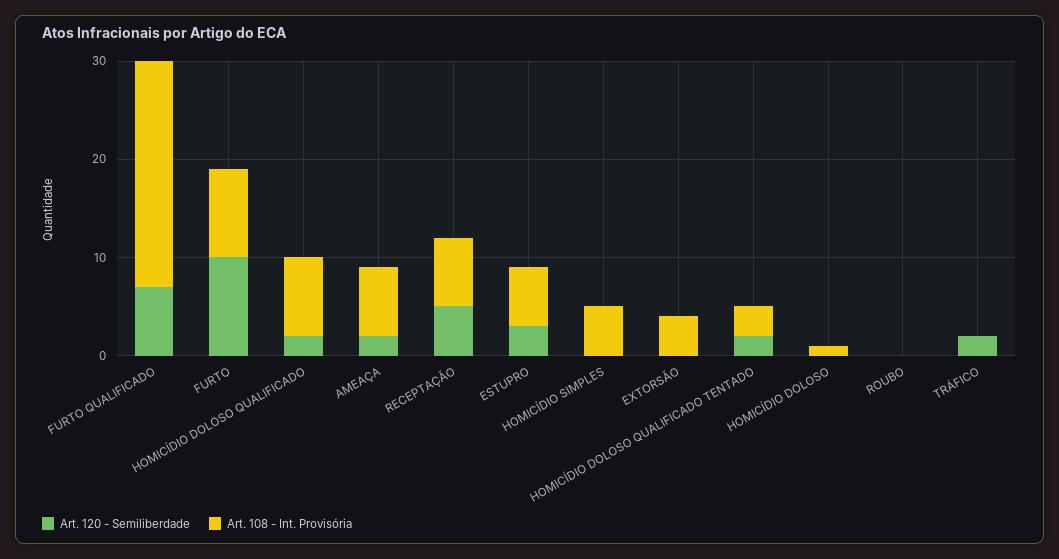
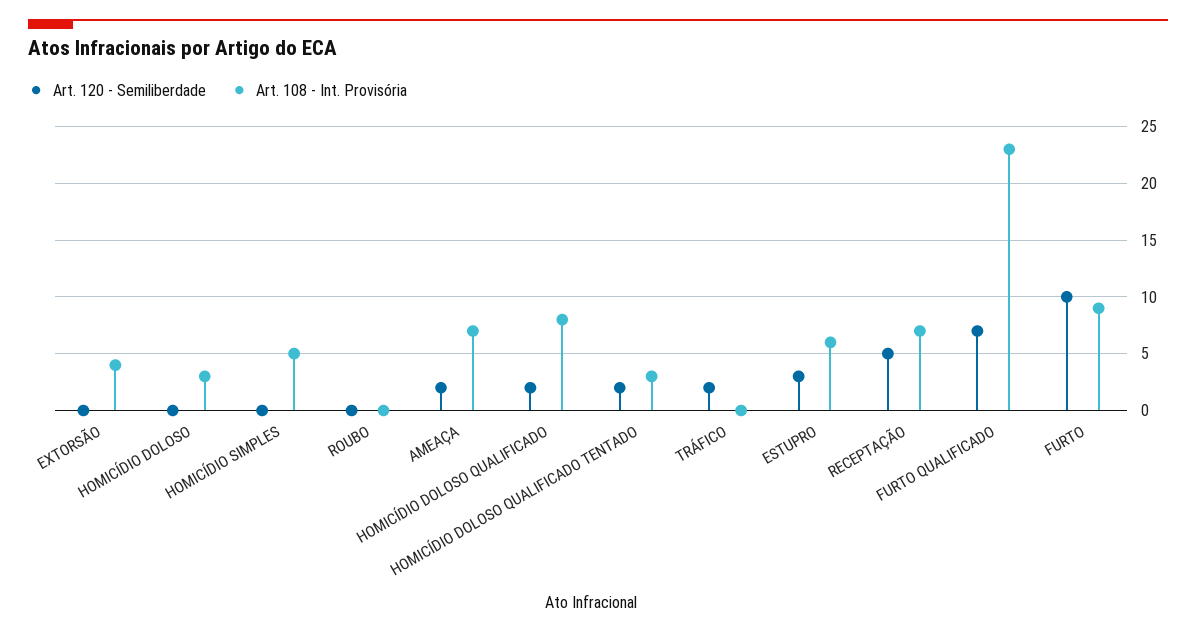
Art. 108 - Int. Provisória, HOMICÍDIO DOLOSO: 1 -> 3

